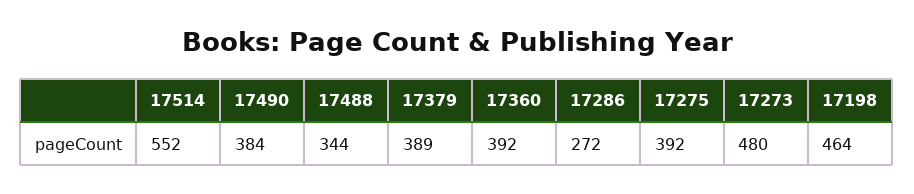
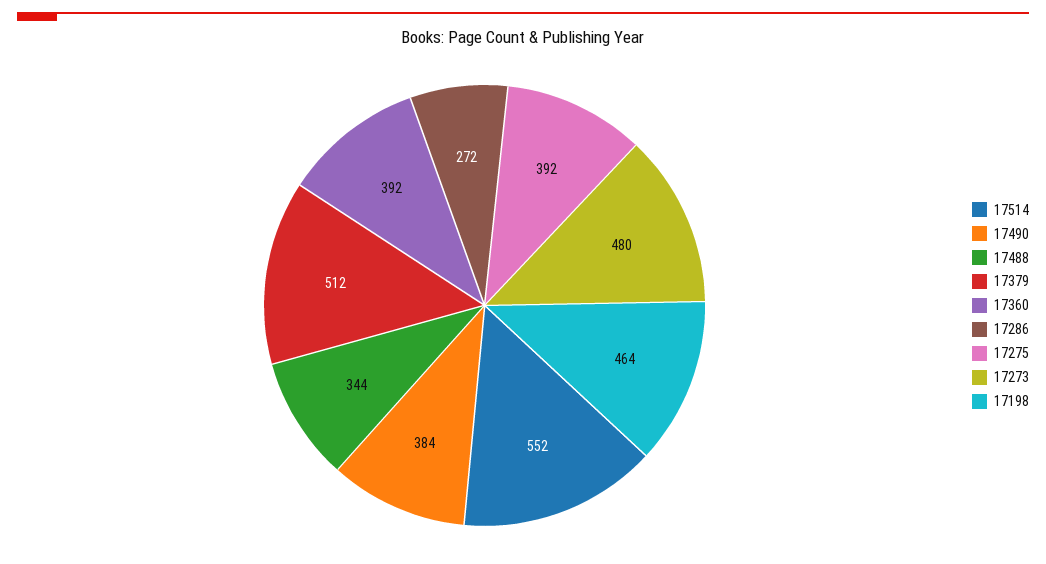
17379: 389 -> 512

